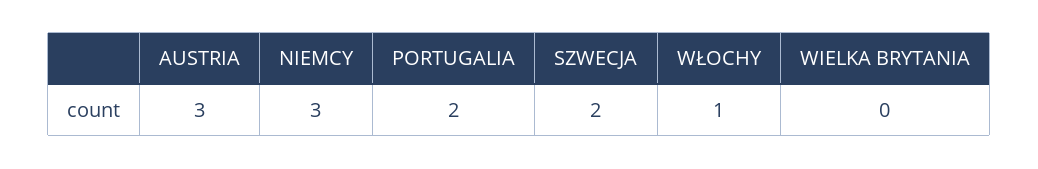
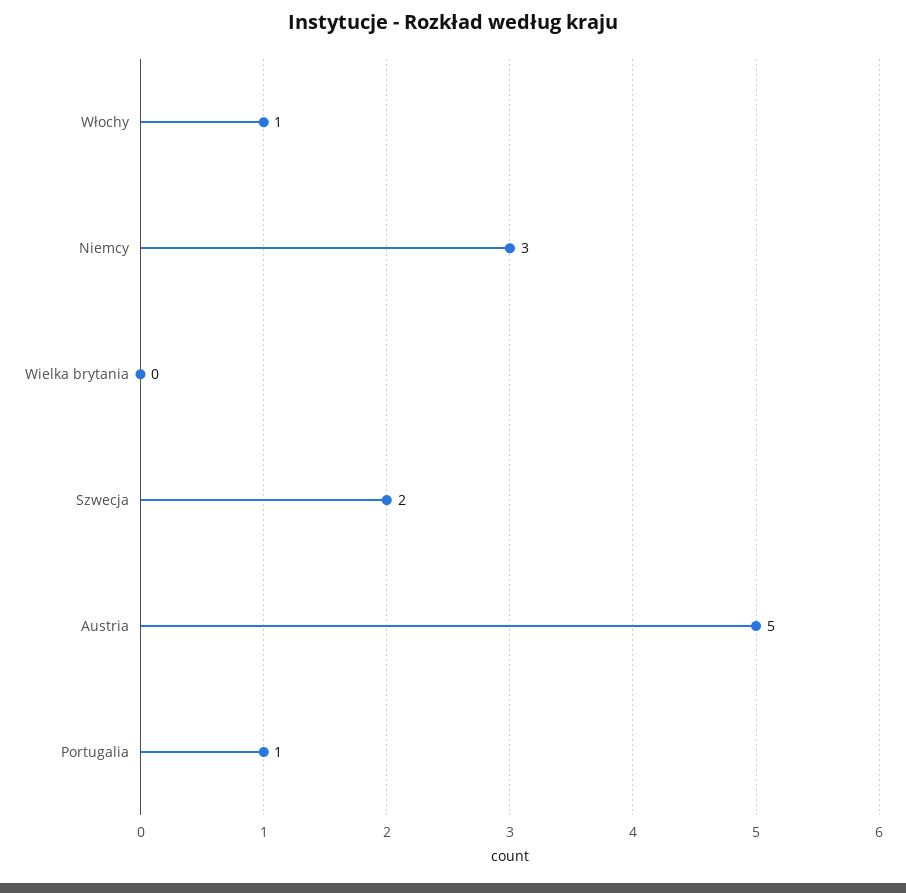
AUSTRIA: 3 -> 5
PORTUGALIA: 2 -> 1

